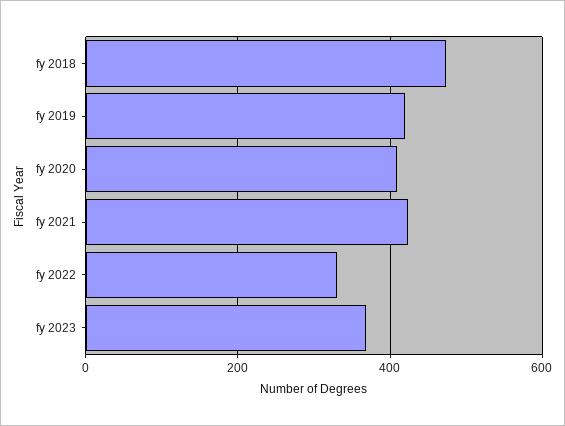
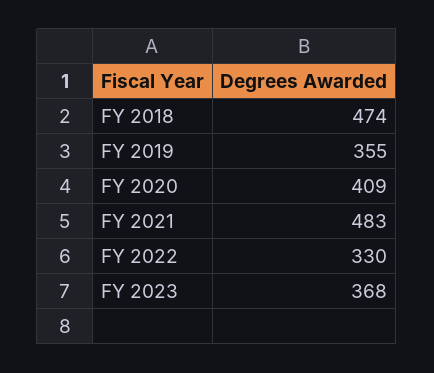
fy 2019: 420 -> 355
fy 2021: 420 -> 483

